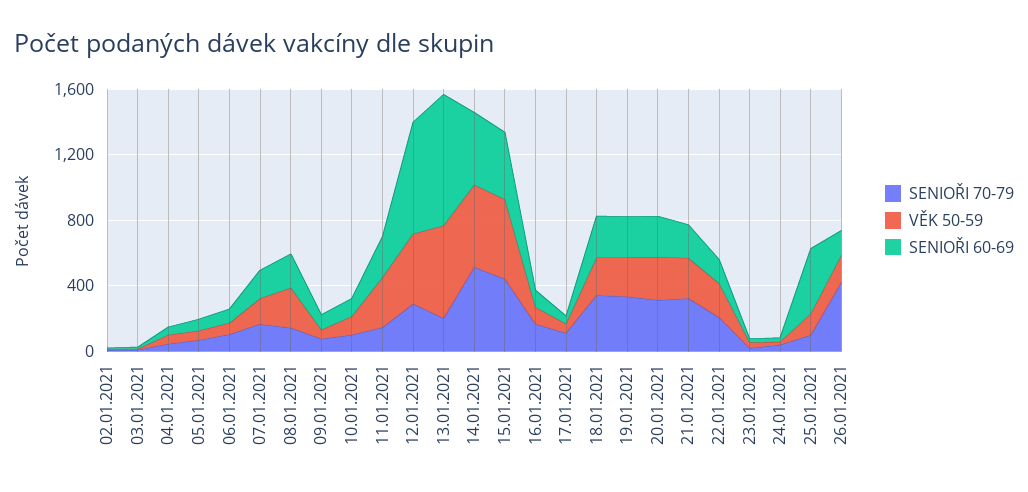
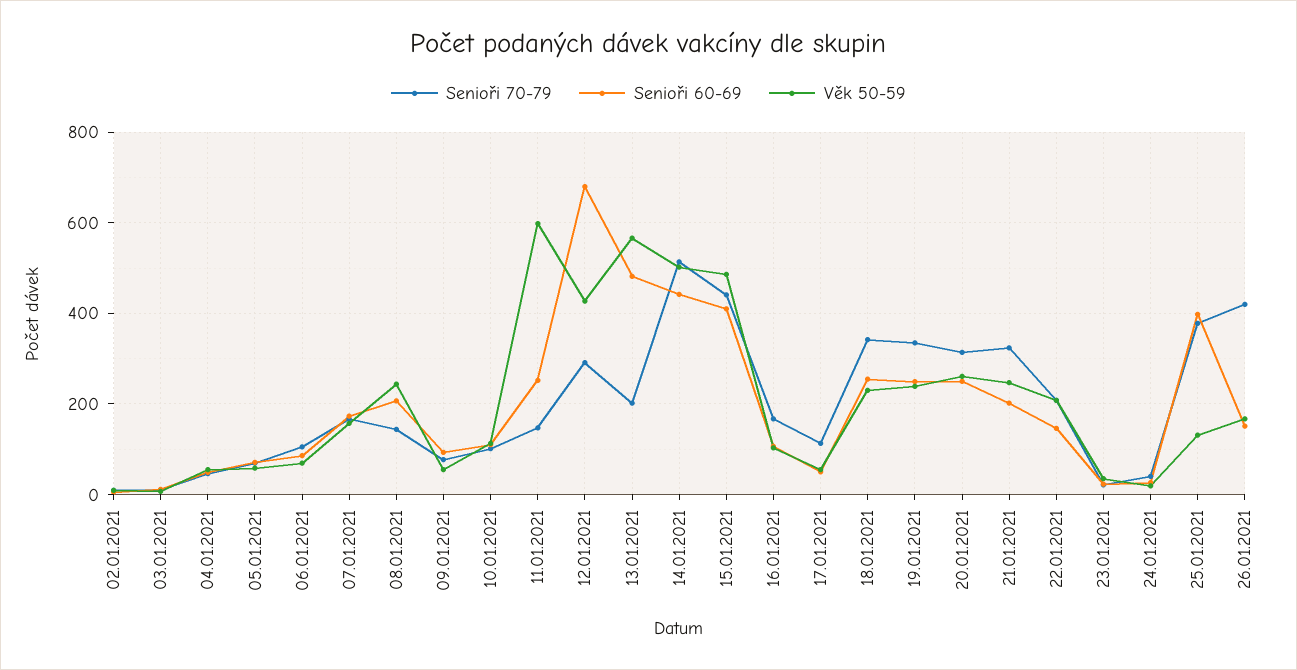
VĚK 50-59, 11.01.2021: 300 -> 600
SENIOŘI 60-69, 13.01.2021: 800 -> 480
SENIOŘI 70-79, 25.01.2021: 100 -> 380

